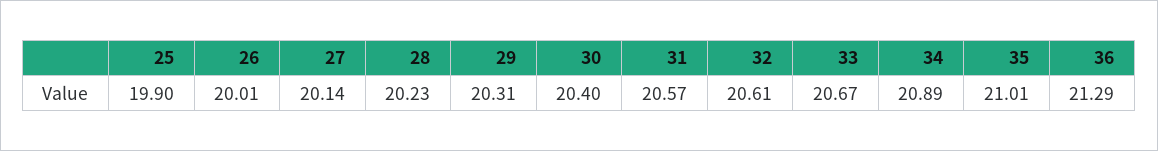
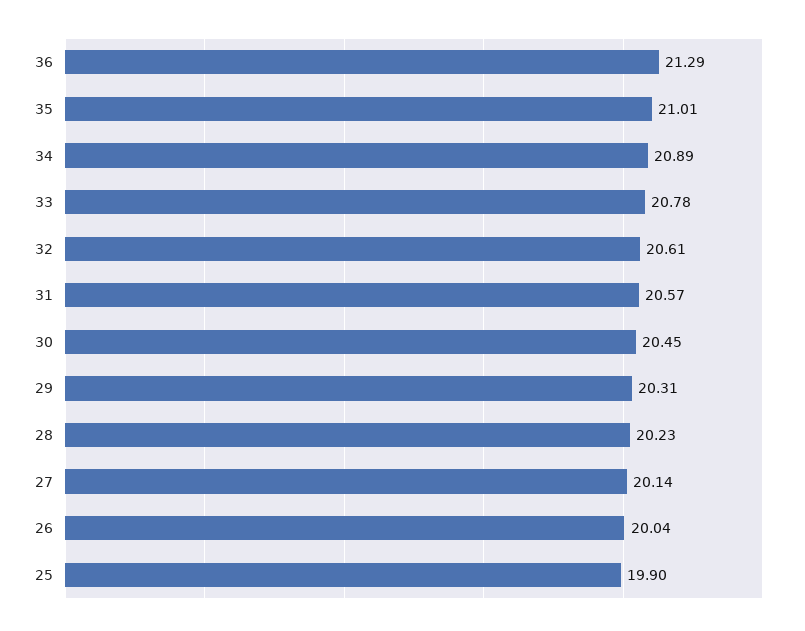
26: 20.01 -> 20.04
30: 20.4 -> 20.45
33: 20.67 -> 20.78

